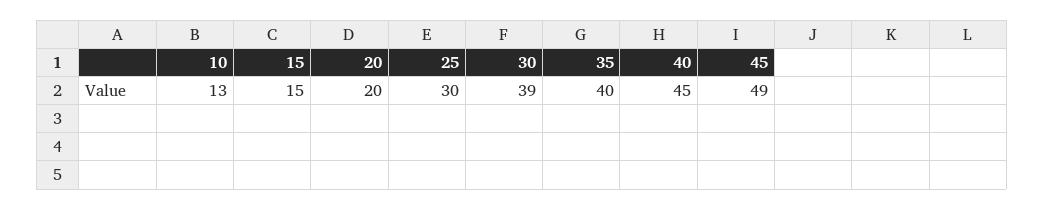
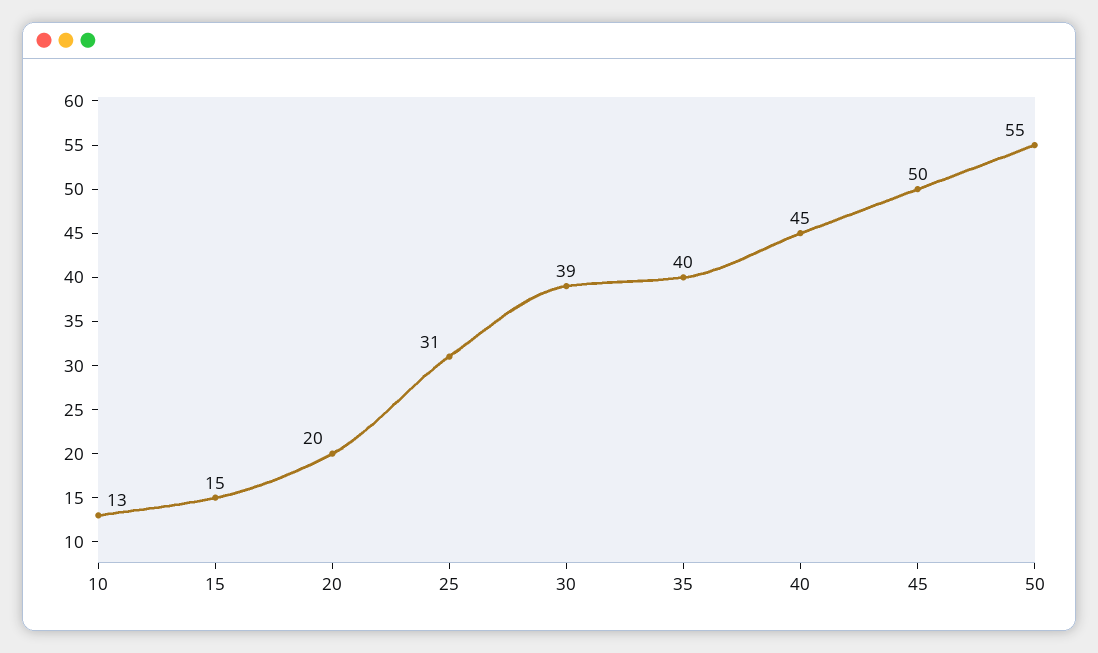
25: 30 -> 31
45: 49 -> 50
50: none -> 55

